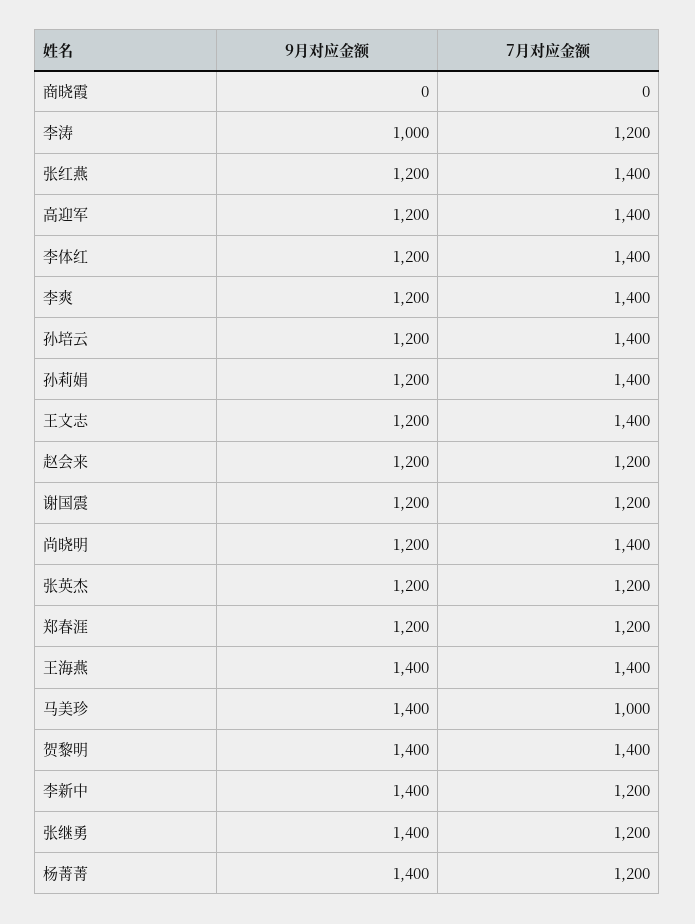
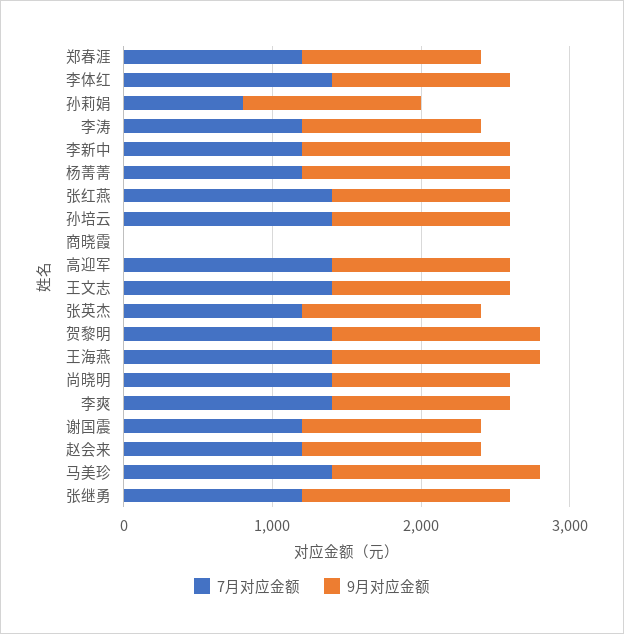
9月对应金额, 李涛: 1000 -> 1200
7月对应金额, 孙莉娟: 1400 -> 800
7月对应金额, 马美珍: 1000 -> 1400

